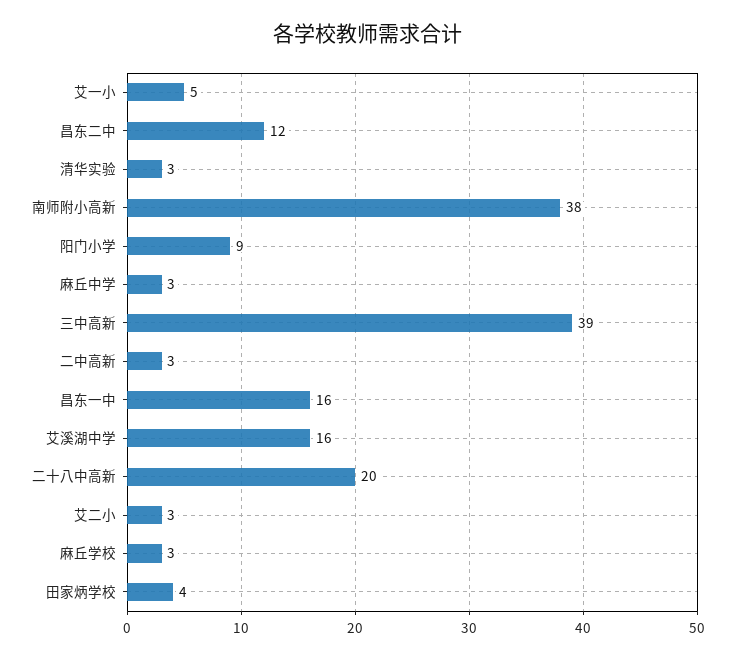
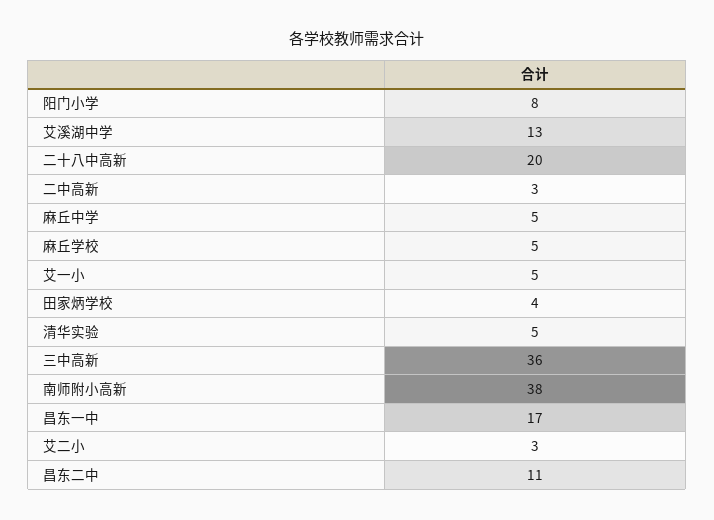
昌东二中: 12 -> 11
清华实验: 3 -> 5
阳门小学: 9 -> 8
麻丘中学: 3 -> 5
三中高新: 39 -> 36
昌东一中: 16 -> 17
艾溪湖中学: 16 -> 13
麻丘学校: 3 -> 5

